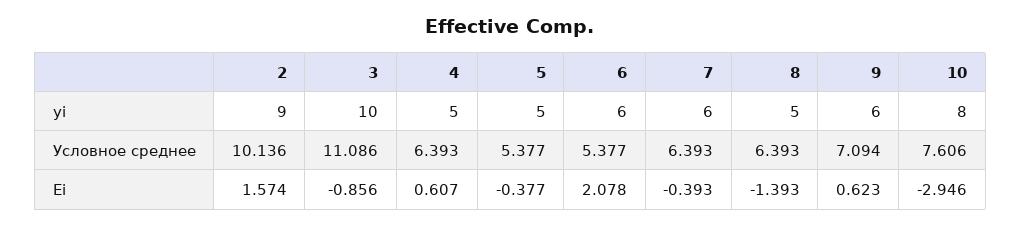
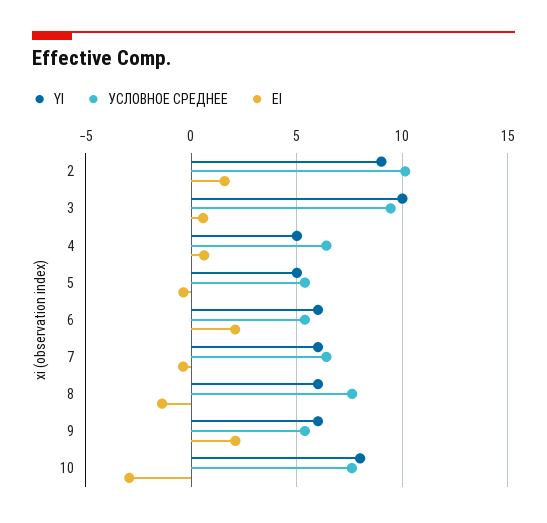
yi, 8: 5 -> 6
Условное среднее, 3: 11.086 -> 9.5
Условное среднее, 8: 6.393 -> 7.5
Условное среднее, 9: 7.094 -> 5.5
Ei, 3: -0.856 -> 0.5
Ei, 9: 0.623 -> 2

